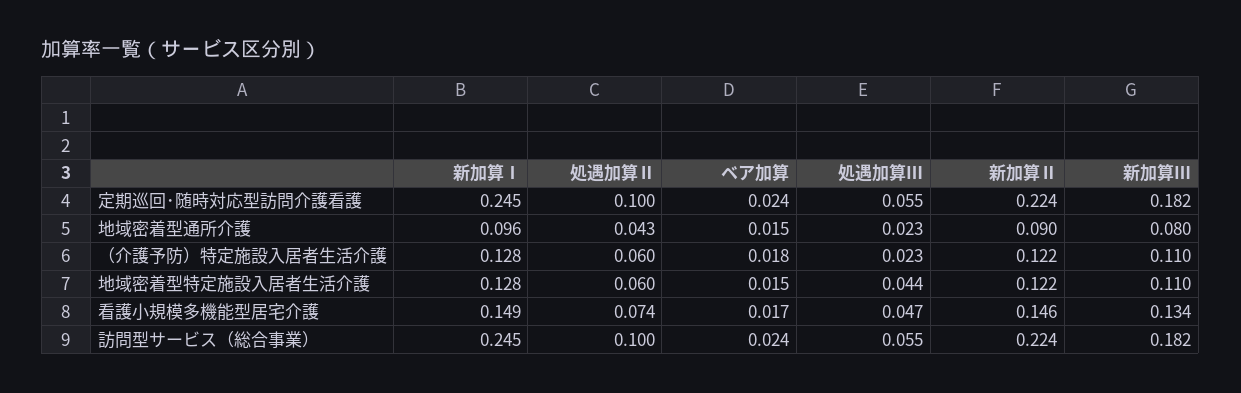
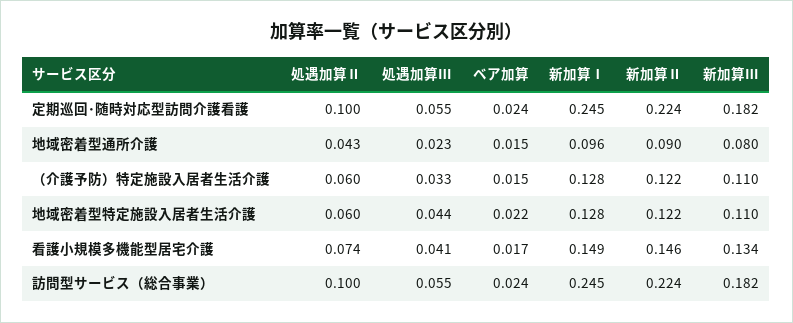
ベア加算, （介護予防）特定施設入居者生活介護: 0.018 -> 0.015
処遇加算Ⅲ, （介護予防）特定施設入居者生活介護: 0.023 -> 0.033
ベア加算, 地域密着型特定施設入居者生活介護: 0.015 -> 0.022
処遇加算Ⅲ, 看護小規模多機能型居宅介護: 0.047 -> 0.041

